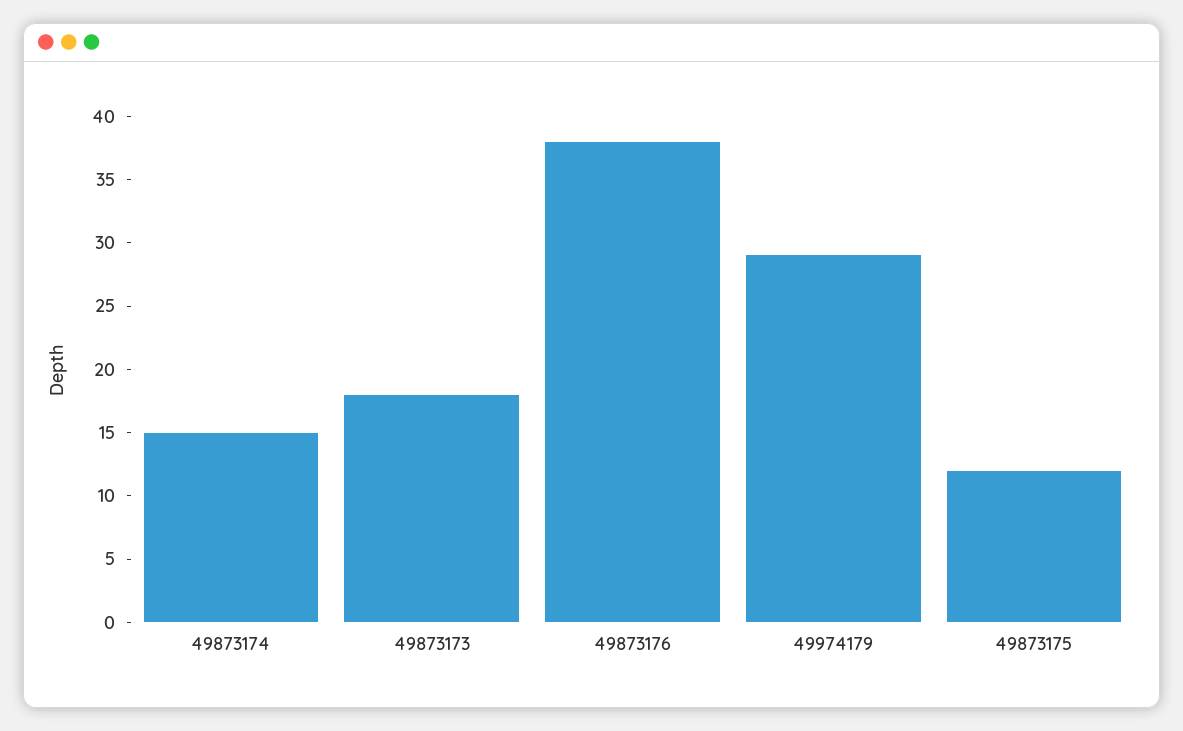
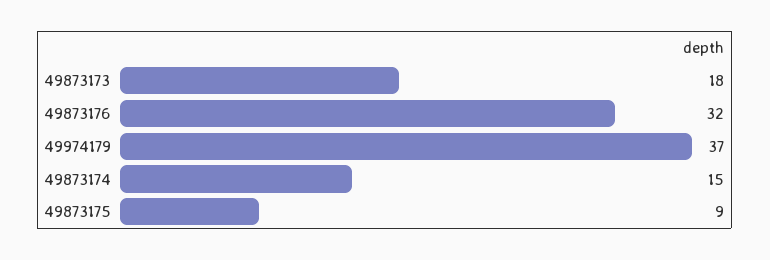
49873176: 38 -> 32
49974179: 29 -> 37
49873175: 12 -> 9

